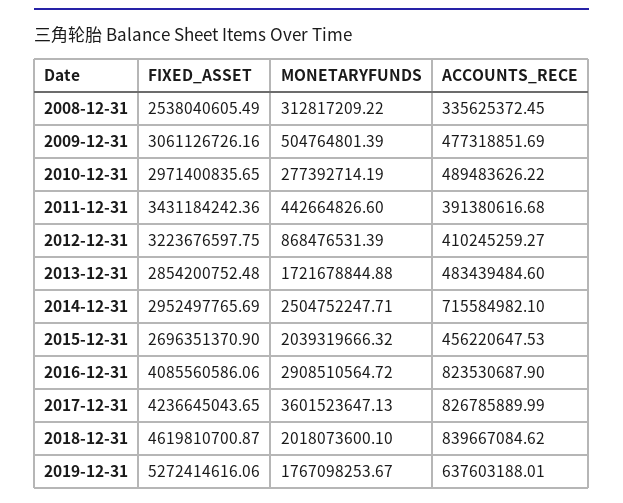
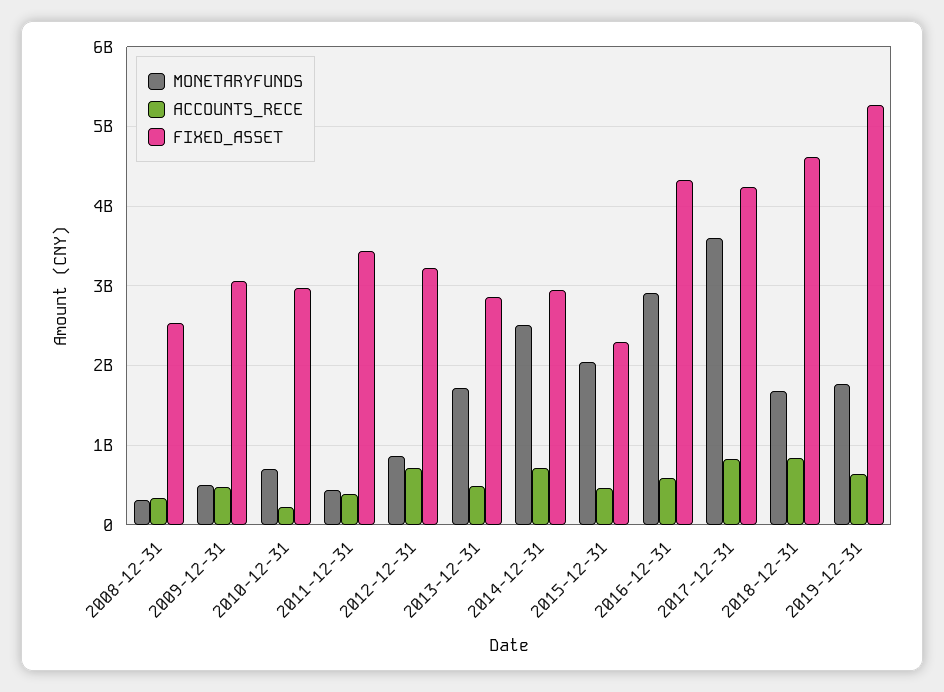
MONETARYFUNDS, 2010-12-31: 277392714.19 -> 700000000
ACCOUNTS_RECE, 2010-12-31: 489483626.22 -> 200000000
ACCOUNTS_RECE, 2012-12-31: 410245259.27 -> 700000000
FIXED_ASSET, 2015-12-31: 2696351370.9 -> 2300000000
FIXED_ASSET, 2016-12-31: 4085560586.06 -> 4300000000
ACCOUNTS_RECE, 2016-12-31: 823530687.9 -> 600000000
MONETARYFUNDS, 2018-12-31: 2018073600.1 -> 1700000000

